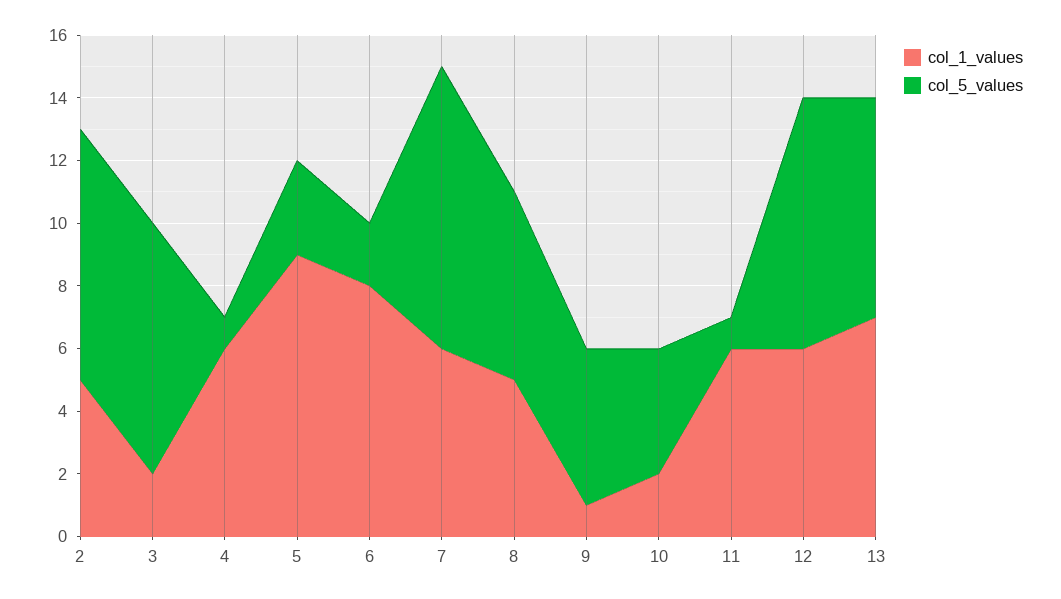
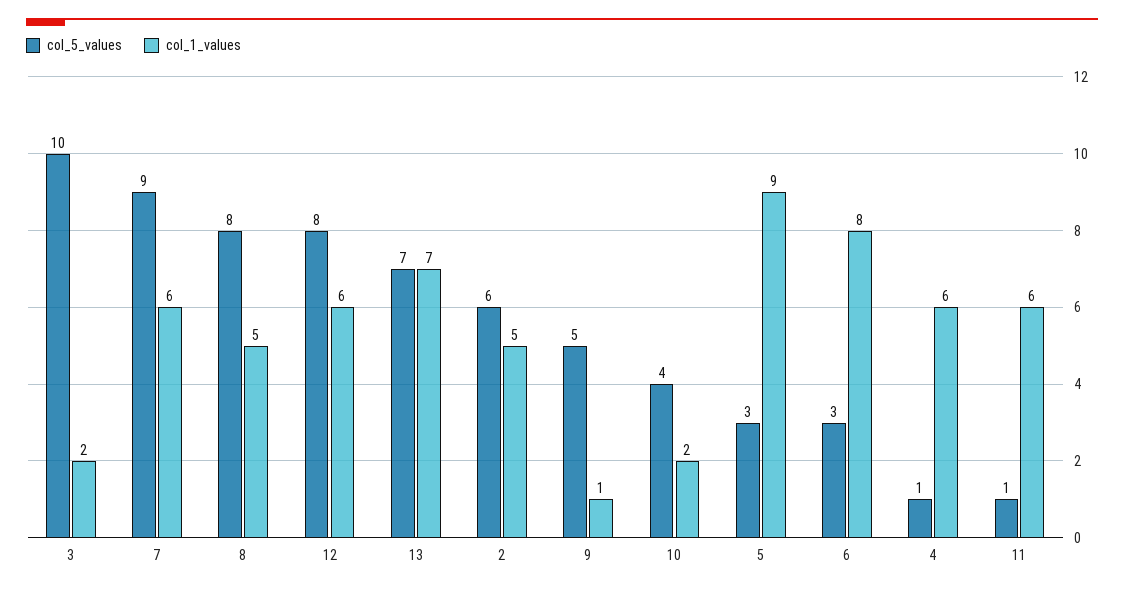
col_5_values, 2: 8 -> 6
col_5_values, 3: 8 -> 10
col_5_values, 6: 2 -> 3
col_5_values, 8: 6 -> 8

